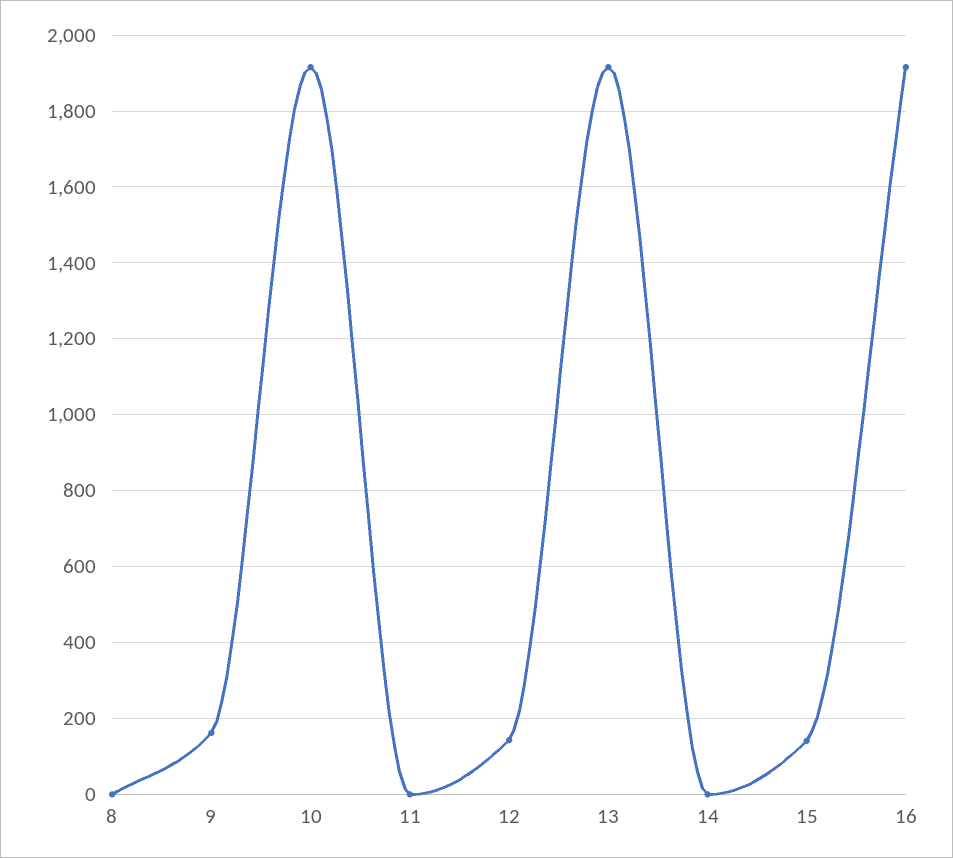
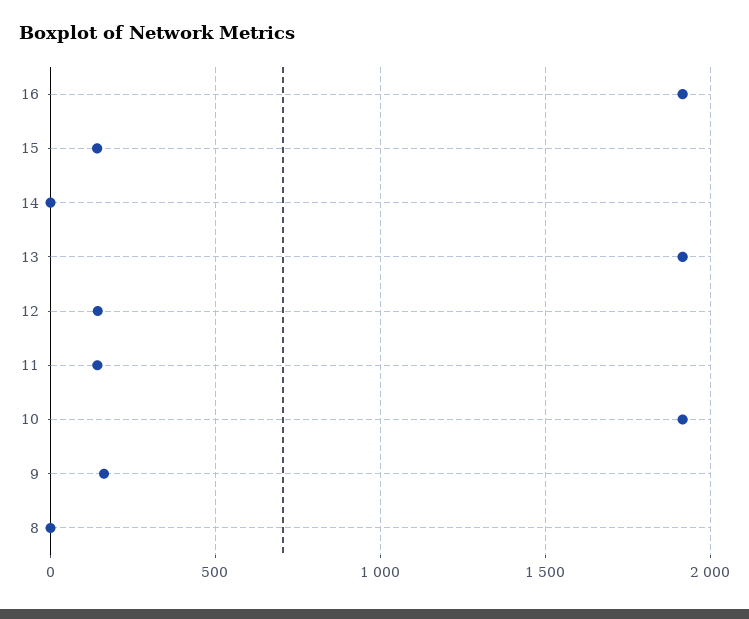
11: 0 -> 150

